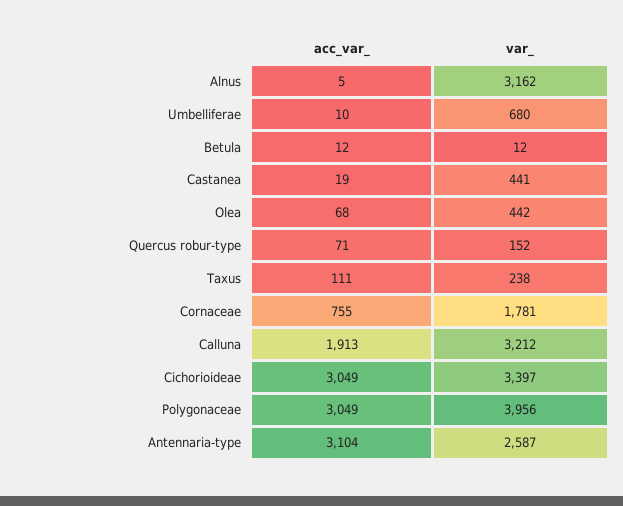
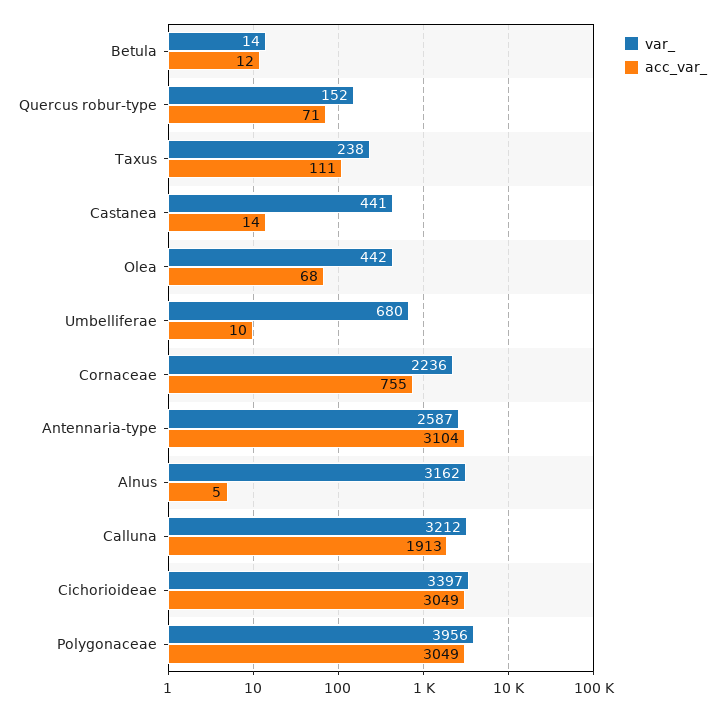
var_, Betula: 12 -> 14
acc_var_, Castanea: 19 -> 14
var_, Cornaceae: 1781 -> 2236

